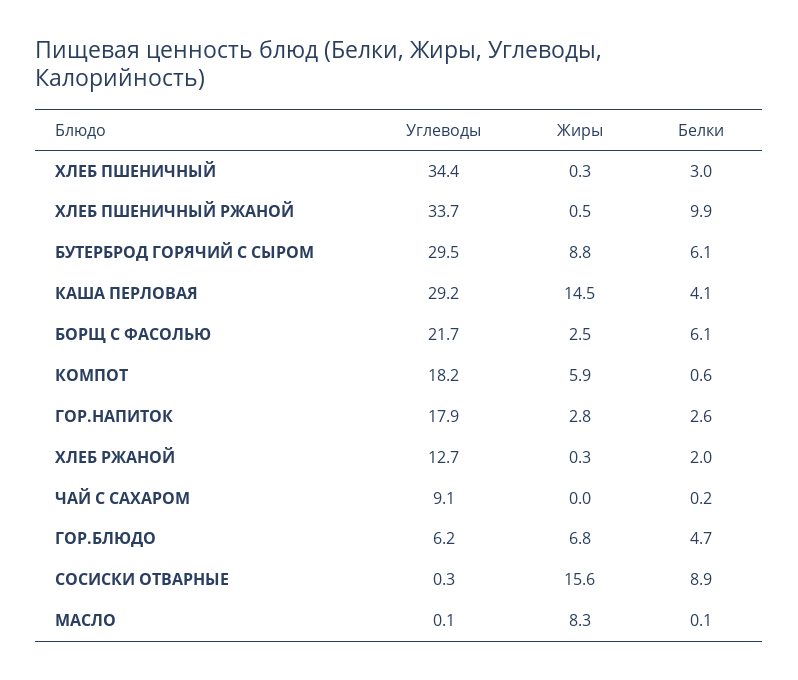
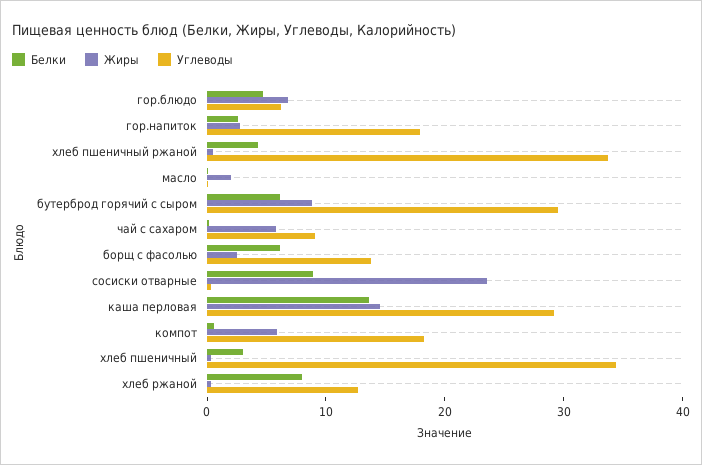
Белки, ХЛЕБ ПШЕНИЧНЫЙ РЖАНОЙ: 9.9 -> 4
Белки, КАША ПЕРЛОВАЯ: 4.1 -> 14
Углеводы, БОРЩ С ФАСОЛЬЮ: 21.7 -> 14
Белки, ХЛЕБ РЖАНОЙ: 2 -> 8
Жиры, ЧАЙ С САХАРОМ: 0 -> 6
Жиры, СОСИСКИ ОТВАРНЫЕ: 15.6 -> 24
Жиры, МАСЛО: 8.3 -> 2

